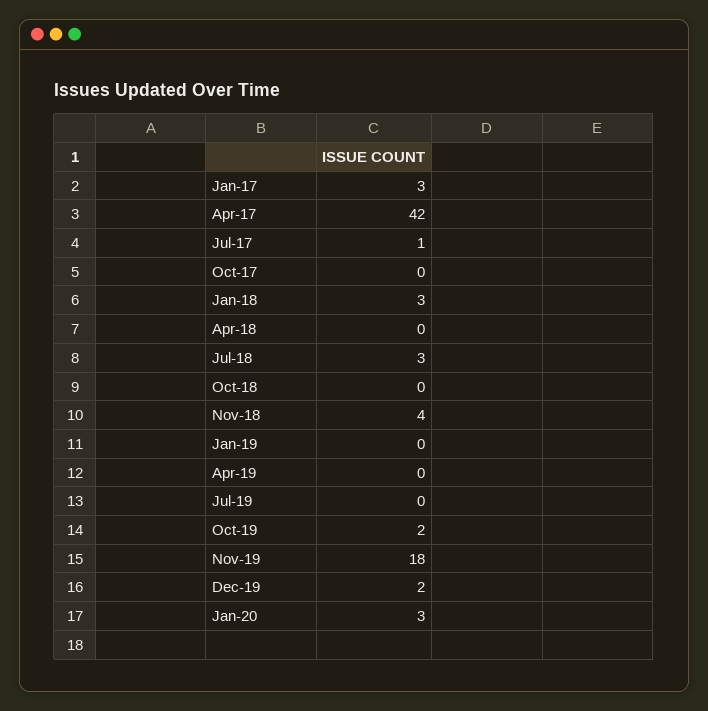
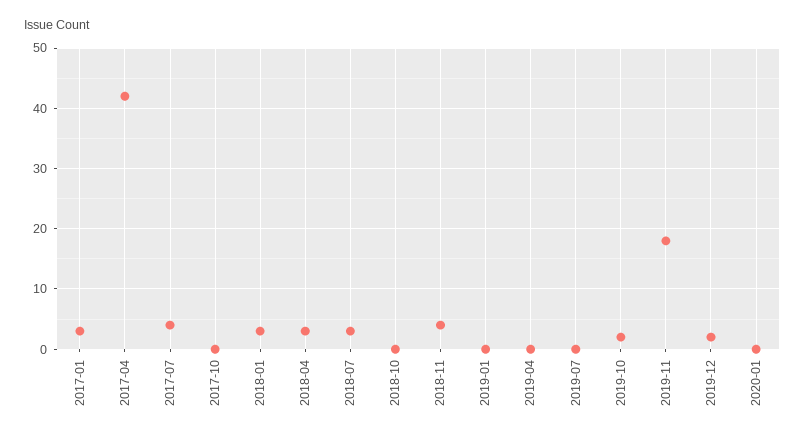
Jul-17: 1 -> 4
Apr-18: 0 -> 3
Jan-20: 3 -> 0

